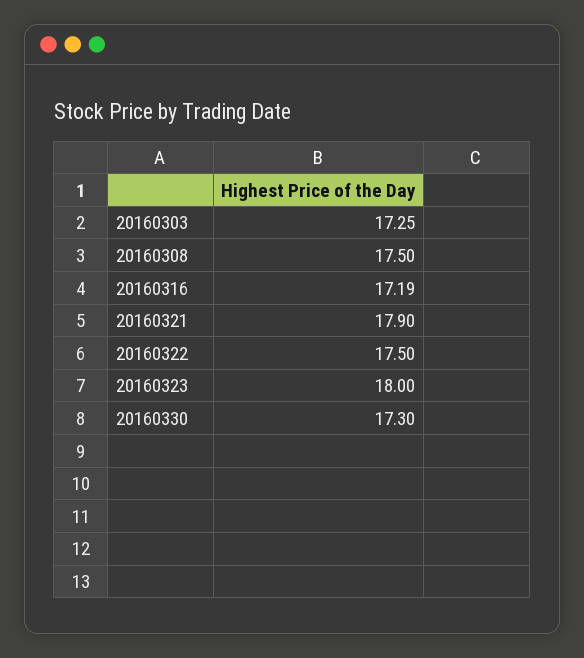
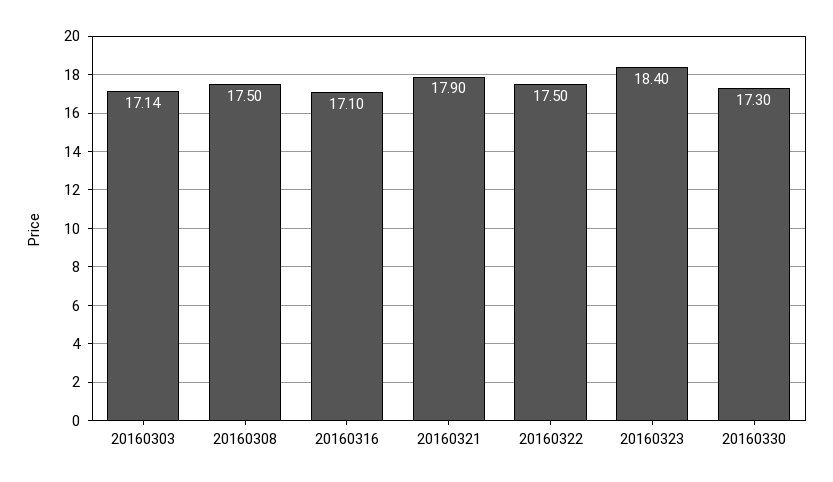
20160303: 17.25 -> 17.14
20160316: 17.19 -> 17.1
20160323: 18 -> 18.4

